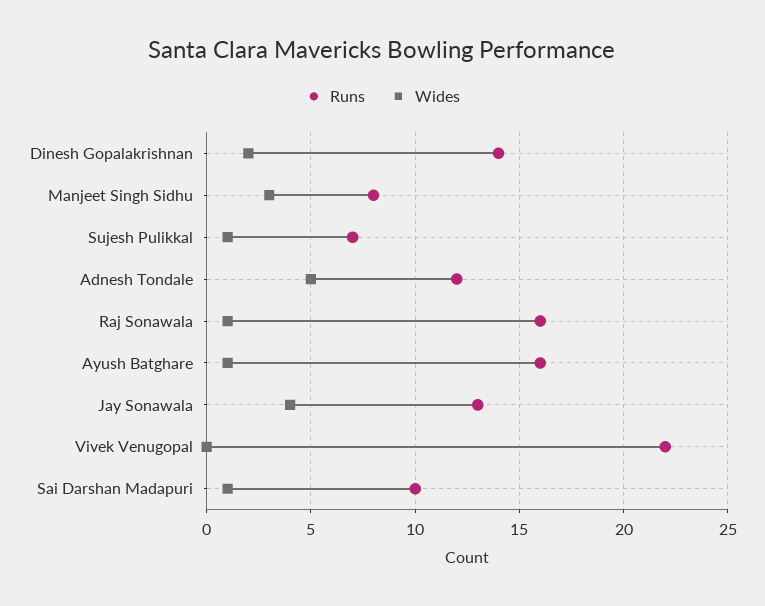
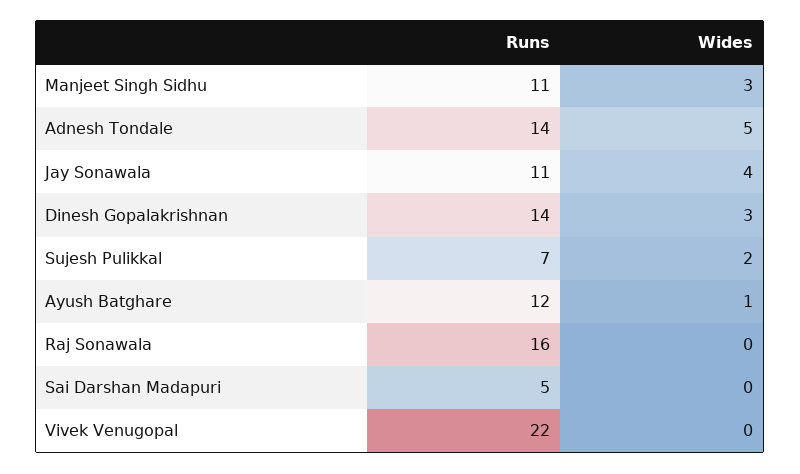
Wides, Dinesh Gopalakrishnan: 2 -> 3
Runs, Manjeet Singh Sidhu: 8 -> 11
Wides, Sujesh Pulikkal: 1 -> 2
Runs, Adnesh Tondale: 12 -> 14
Wides, Raj Sonawala: 1 -> 0
Runs, Ayush Batghare: 16 -> 12
Runs, Jay Sonawala: 13 -> 11
Runs, Sai Darshan Madapuri: 10 -> 5
Wides, Sai Darshan Madapuri: 1 -> 0

